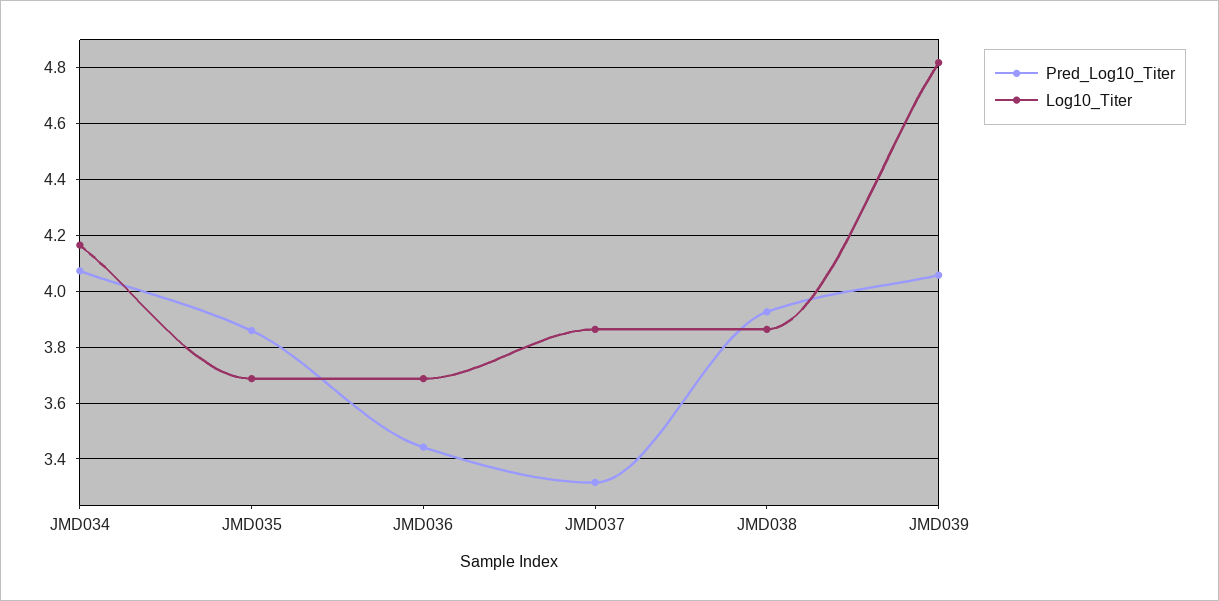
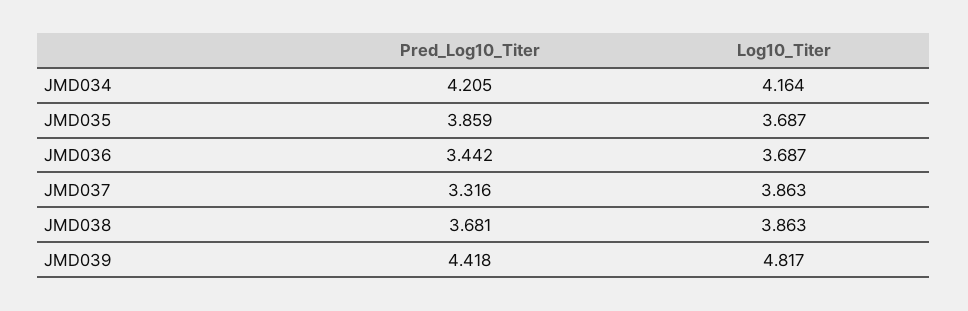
Pred_Log10_Titer, JMD034: 4.075 -> 4.205
Pred_Log10_Titer, JMD038: 3.925 -> 3.681
Pred_Log10_Titer, JMD039: 4.05 -> 4.418

